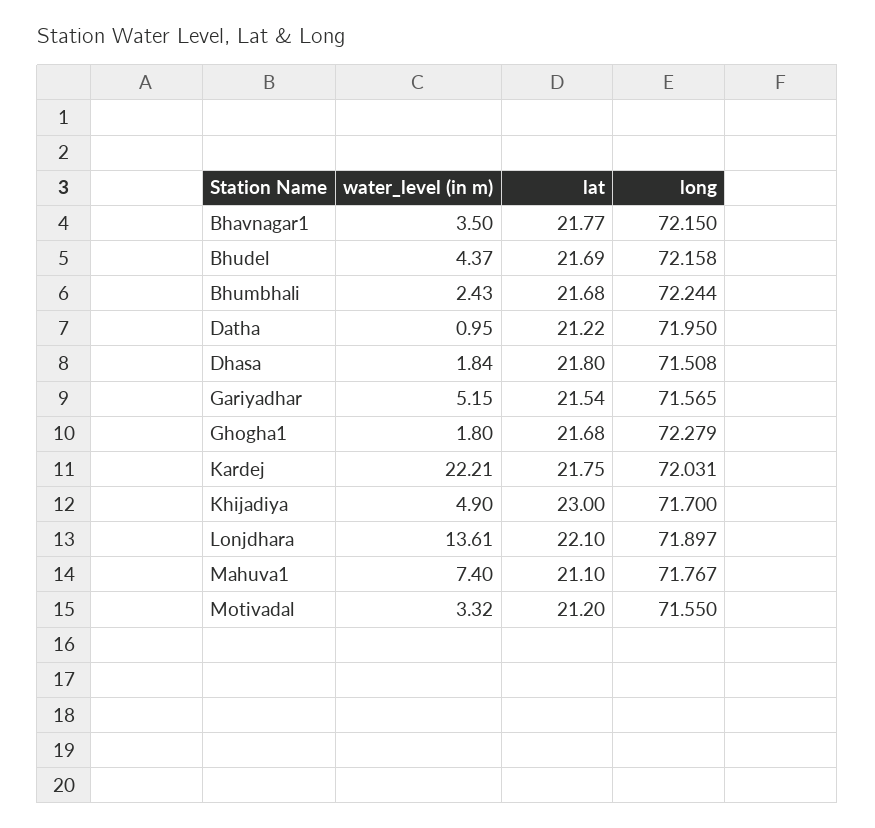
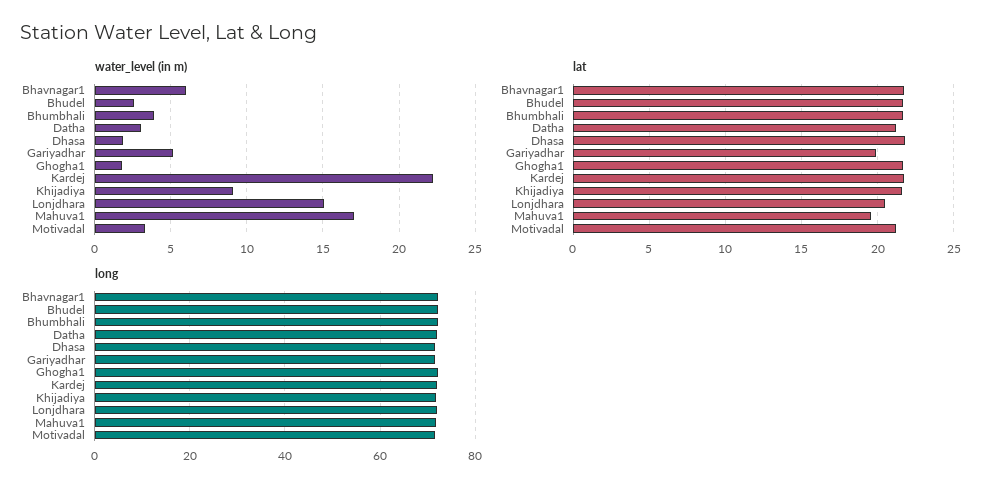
water_level (in m), Bhavnagar1: 3.5 -> 6
water_level (in m), Bhudel: 4.37 -> 2.5
water_level (in m), Bhumbhali: 2.43 -> 4
water_level (in m), Datha: 0.95 -> 3
lat, Gariyadhar: 21.54 -> 20
water_level (in m), Khijadiya: 4.9 -> 9
lat, Khijadiya: 23 -> 21.5
water_level (in m), Lonjdhara: 13.61 -> 15
lat, Lonjdhara: 22.1 -> 20.5
water_level (in m), Mahuva1: 7.4 -> 17
lat, Mahuva1: 21.1 -> 19.5

